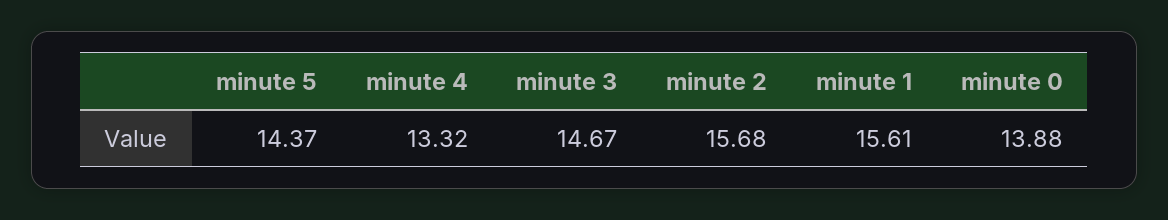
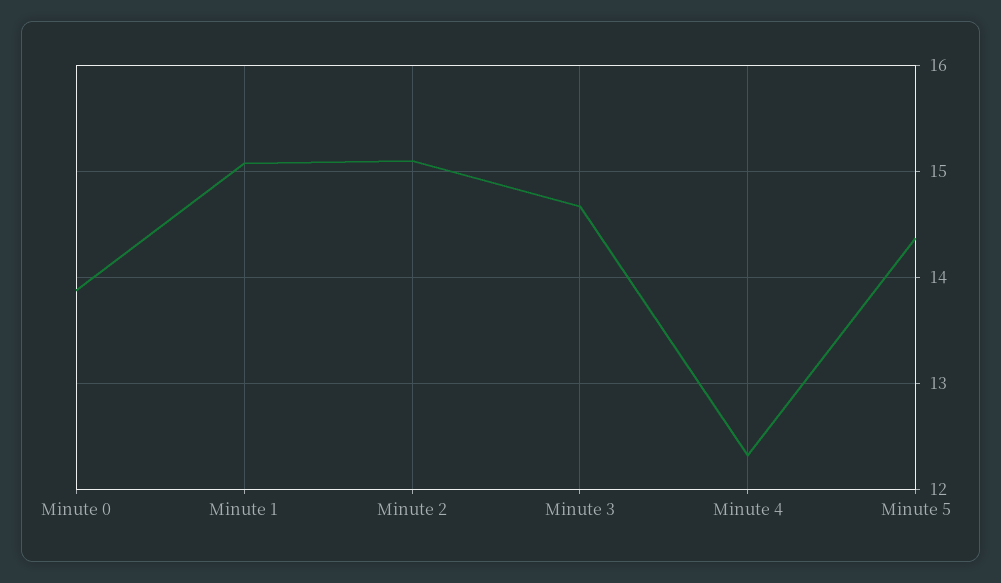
minute 4: 13.32 -> 12.3
minute 2: 15.68 -> 15.1
minute 1: 15.61 -> 15.1

